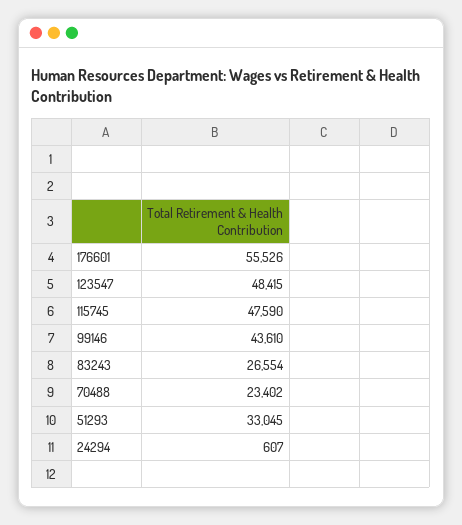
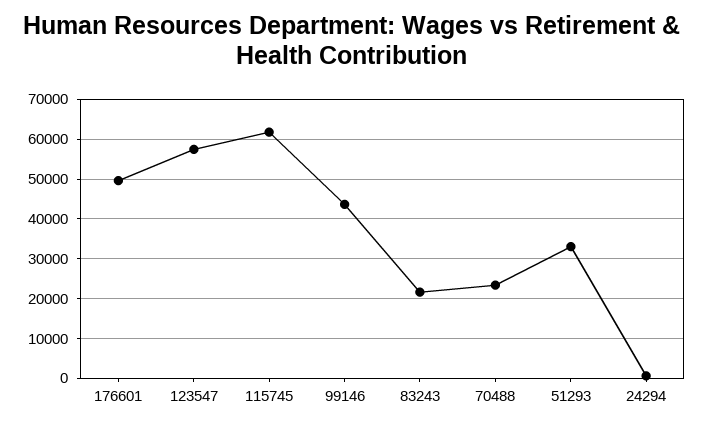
176601: 55526 -> 50000
123547: 48415 -> 58000
115745: 47590 -> 62000
83243: 26554 -> 22000

